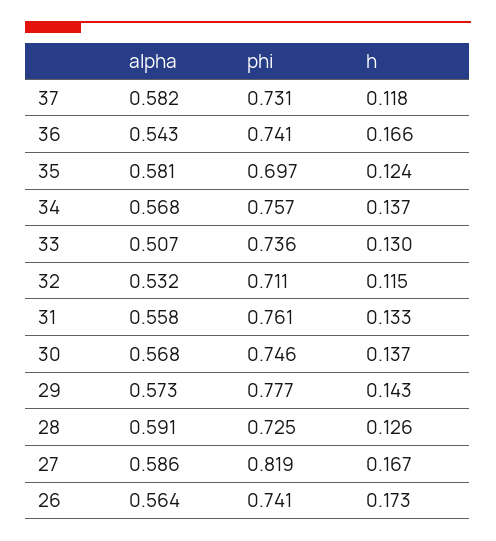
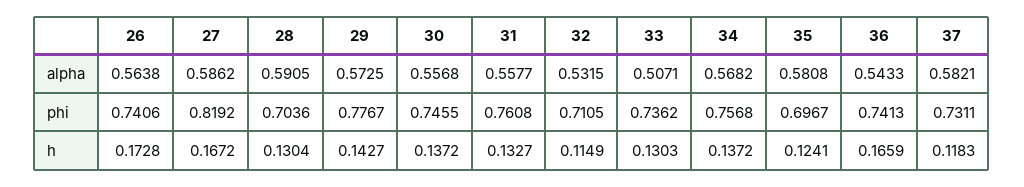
alpha, 30: 0.568 -> 0.5568
phi, 28: 0.725 -> 0.7036
h, 28: 0.126 -> 0.1304

